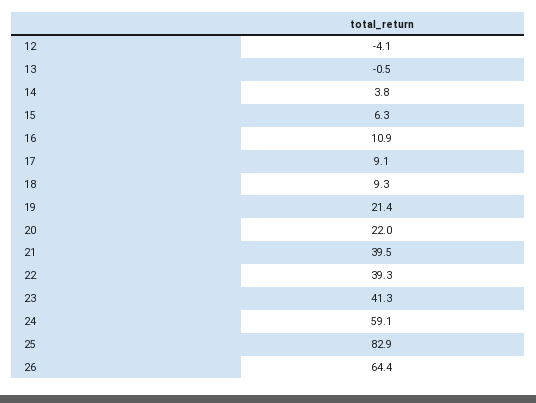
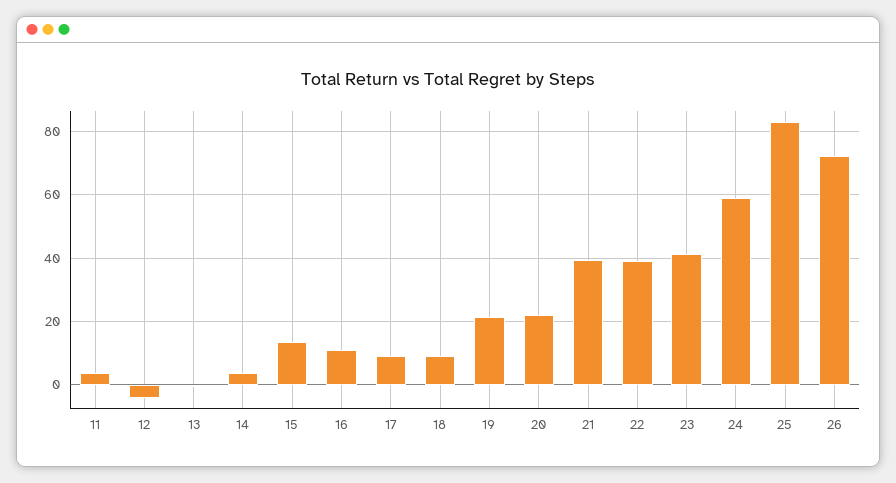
15: 6.3 -> 14
26: 64.4 -> 72
11: none -> 4

